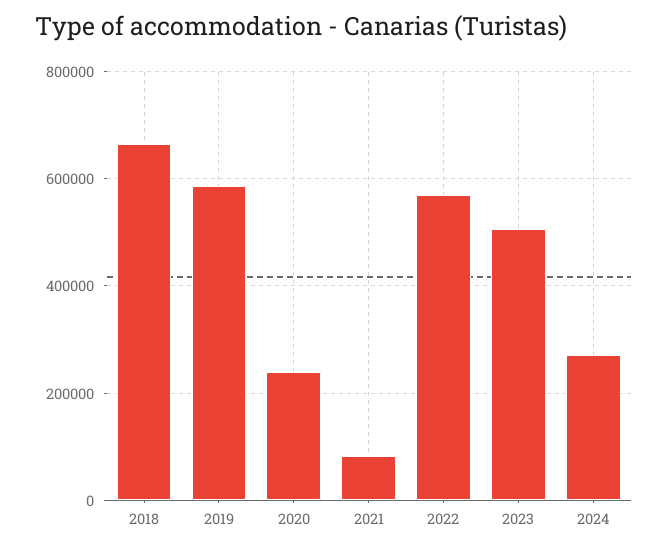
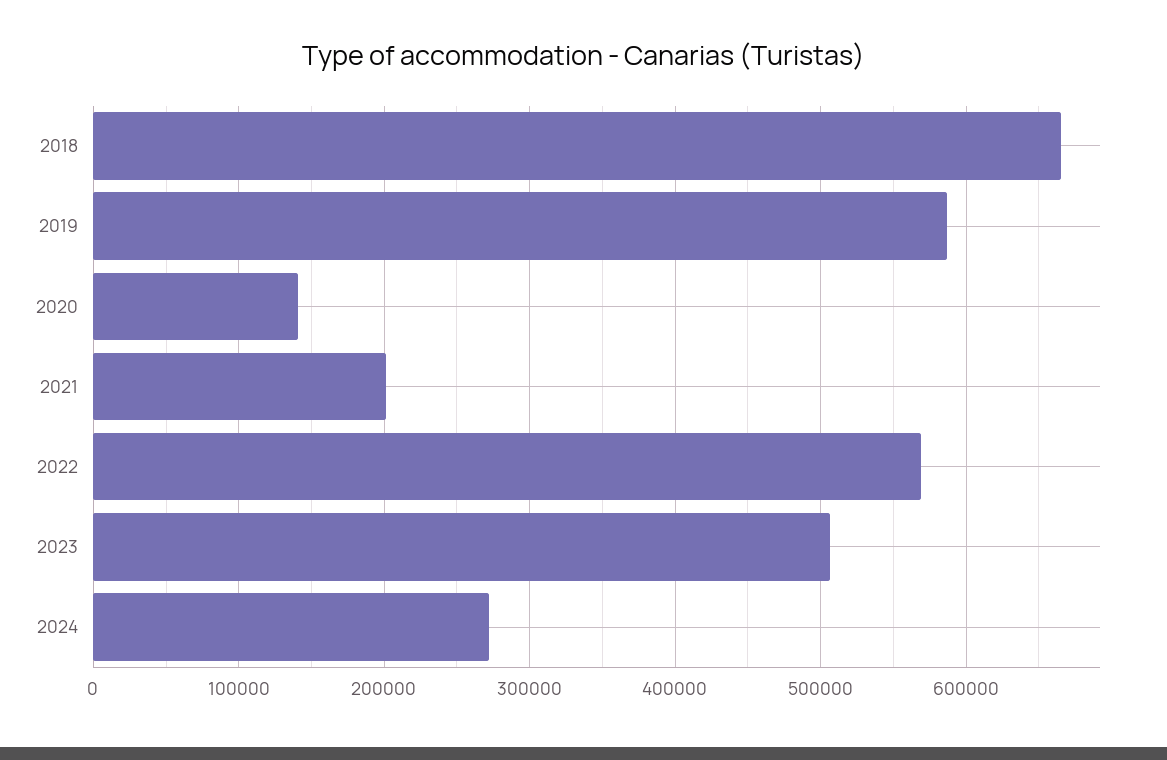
2020: 240000 -> 140000
2021: 80000 -> 200000

